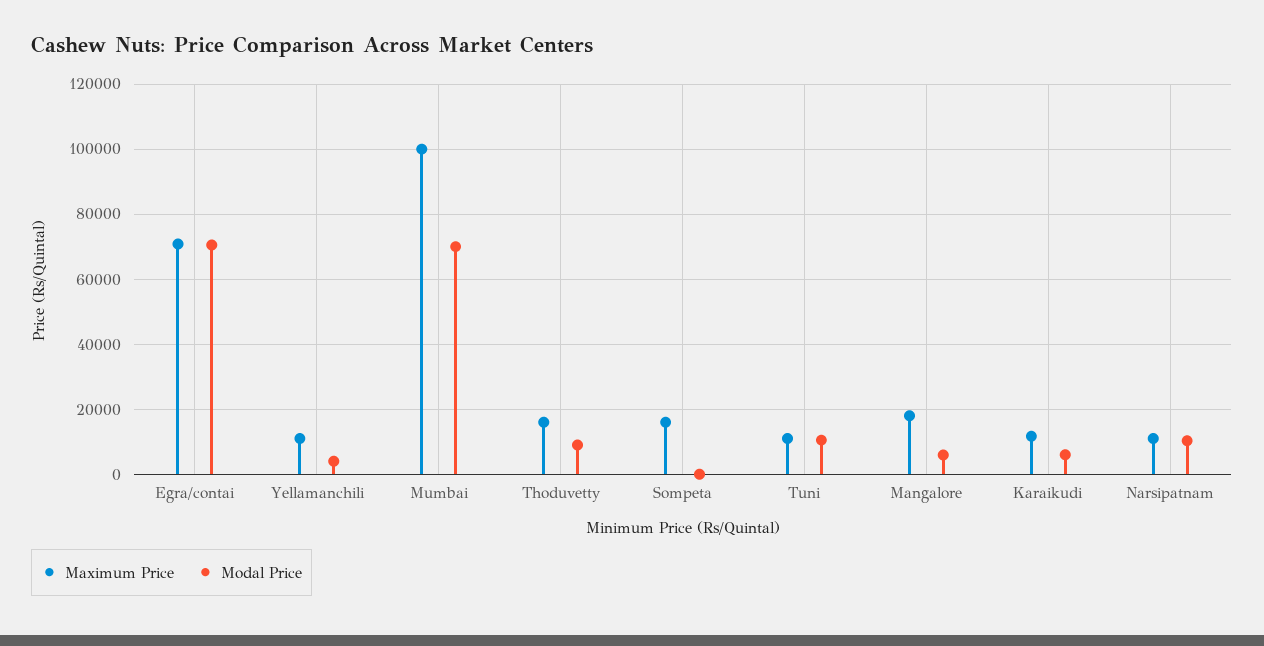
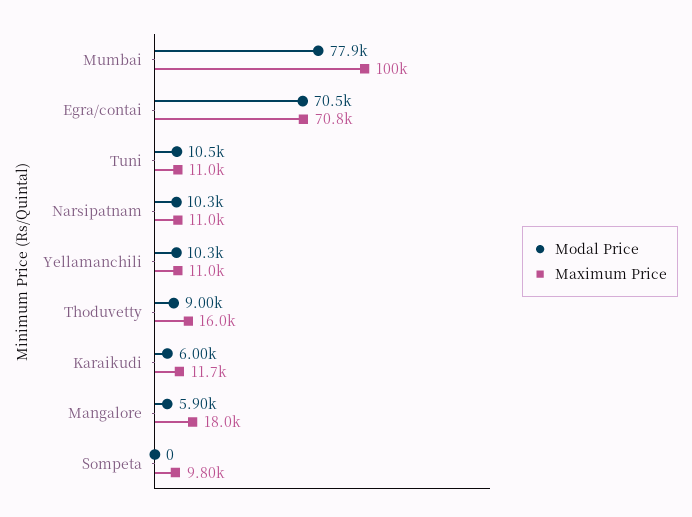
Modal Price, Yellamanchili: 4000 -> 10300
Modal Price, Mumbai: 70000 -> 77900
Maximum Price, Sompeta: 16000 -> 9800

